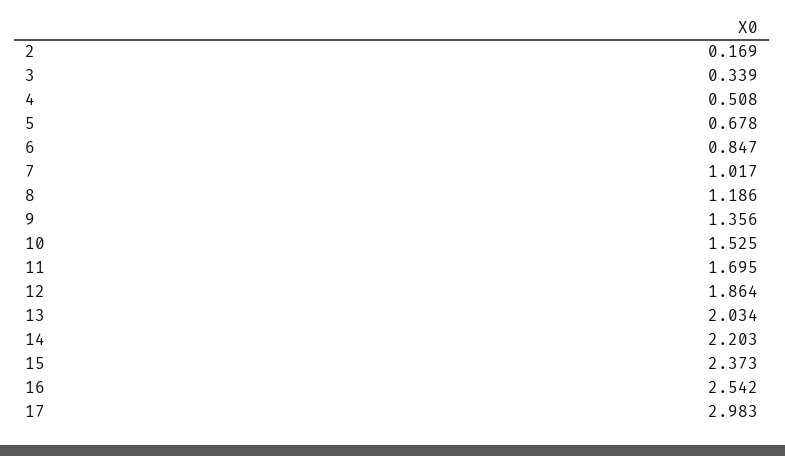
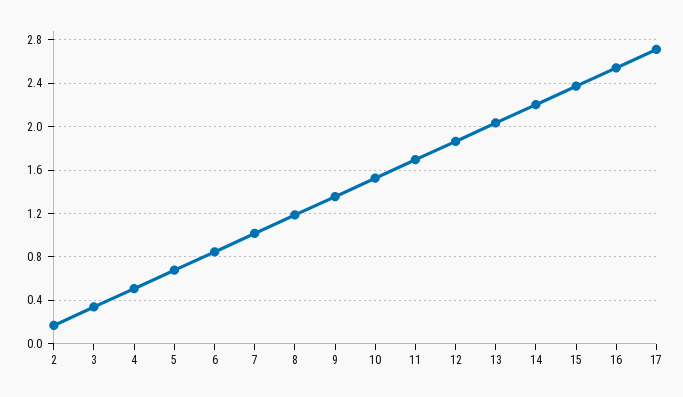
17: 2.983 -> 2.7

